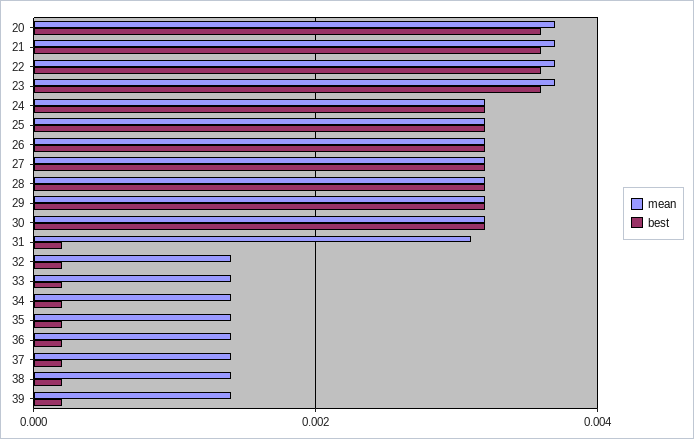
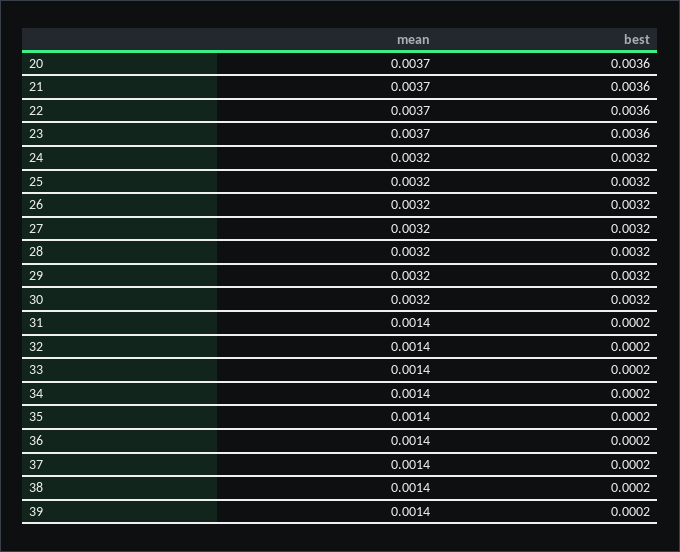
mean, 31: 0.003 -> 0.0014

